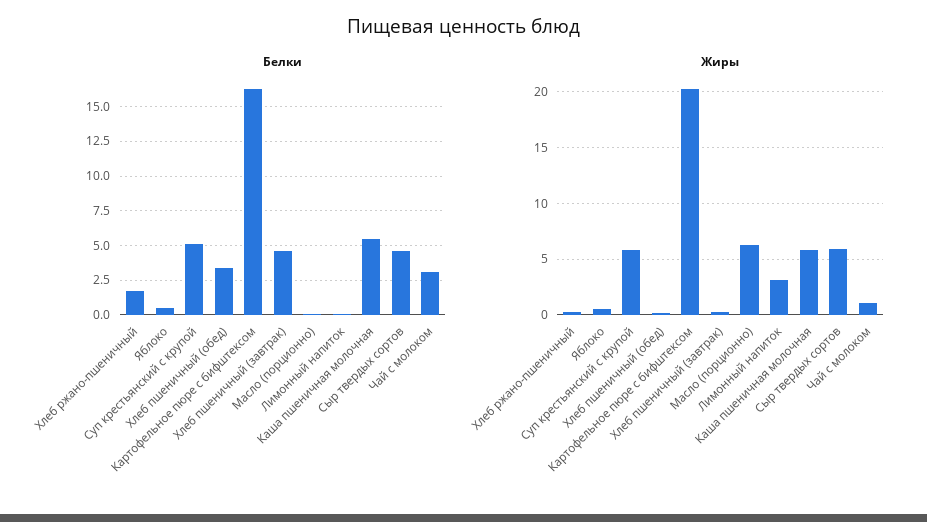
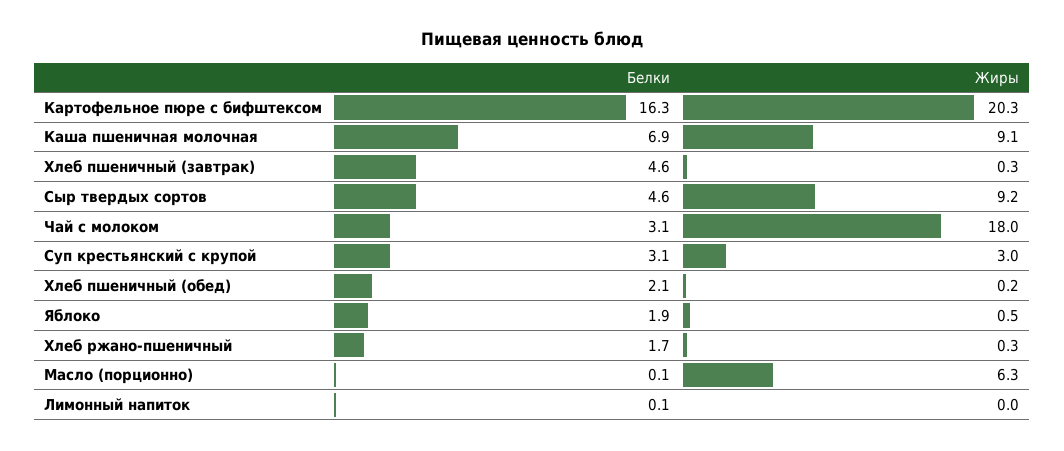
Белки, Яблоко: 0.5 -> 1.9
Белки, Суп крестьянский с крупой: 5 -> 3.1
Белки, Хлеб пшеничный (обед): 3.5 -> 2.1
Белки, Каша пшеничная молочная: 5.5 -> 6.9
Жиры, Суп крестьянский с крупой: 6 -> 3
Жиры, Лимонный напиток: 3 -> 0
Жиры, Каша пшеничная молочная: 6 -> 9.1
Жиры, Сыр твердых сортов: 6 -> 9.2
Жиры, Чай с молоком: 1 -> 18

